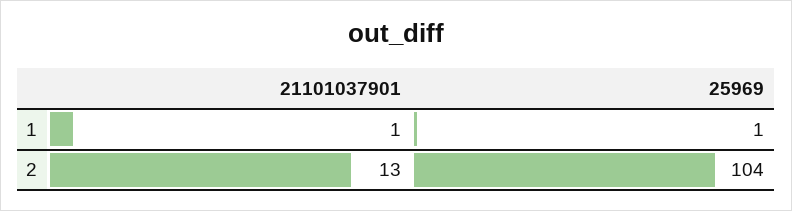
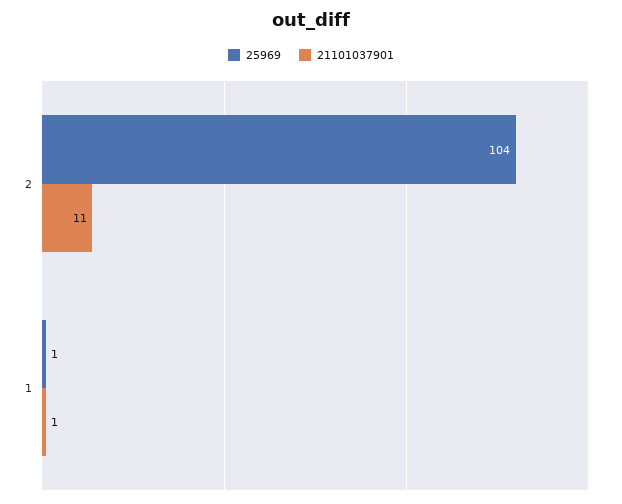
21101037901, 2: 13 -> 11

